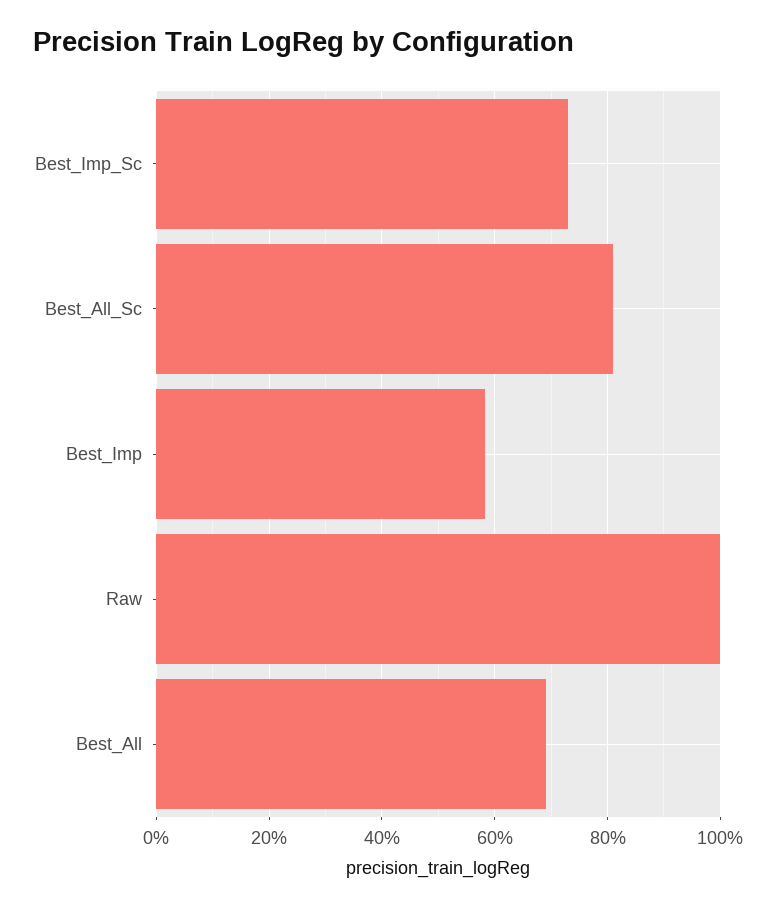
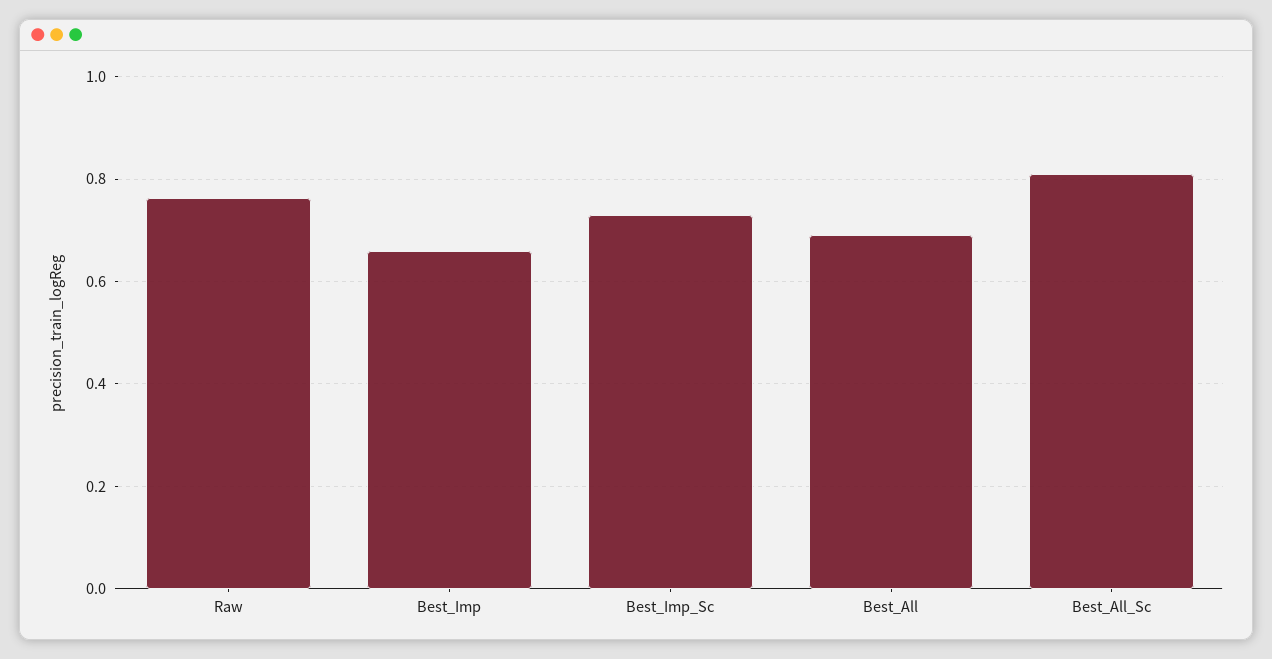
Best_Imp: 0.58 -> 0.66
Raw: 1 -> 0.76

